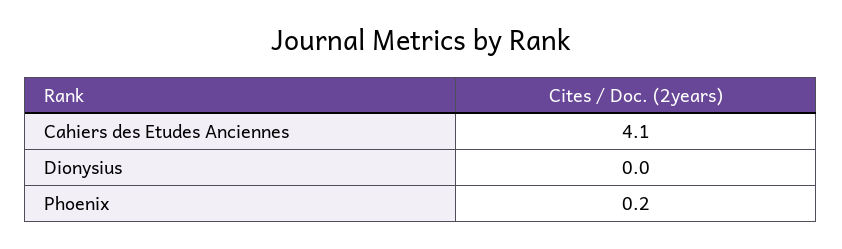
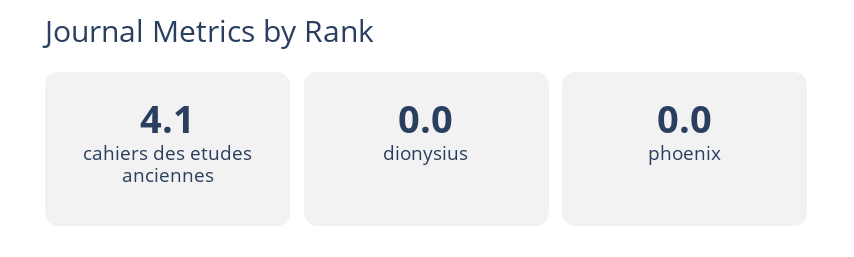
Phoenix: 0.2 -> 0

